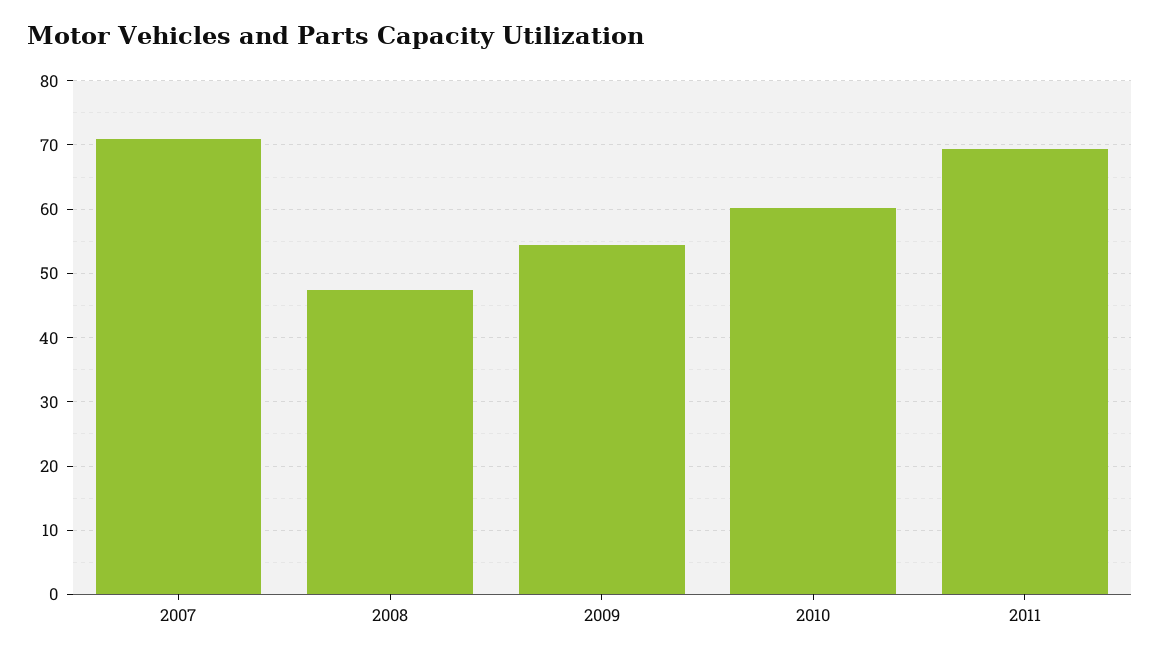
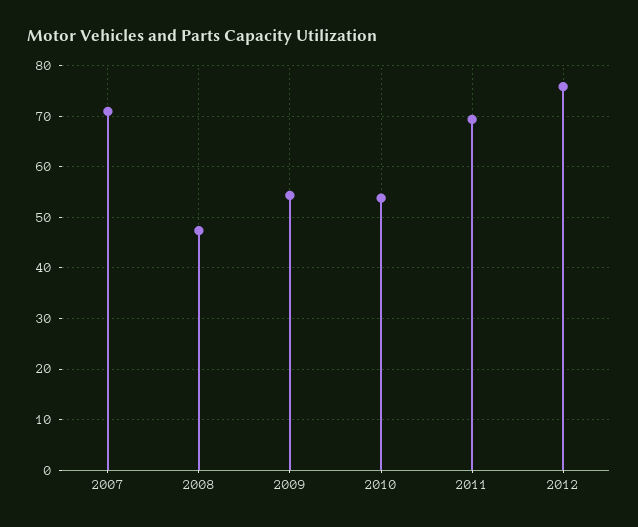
2010: 60 -> 54
2012: none -> 76

